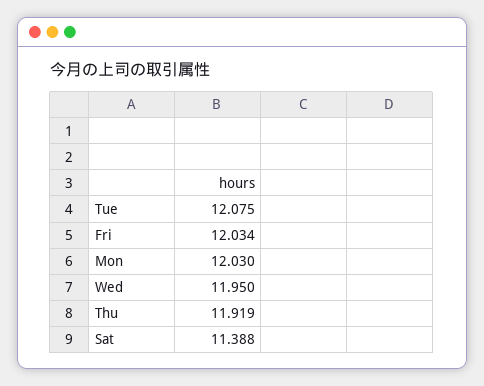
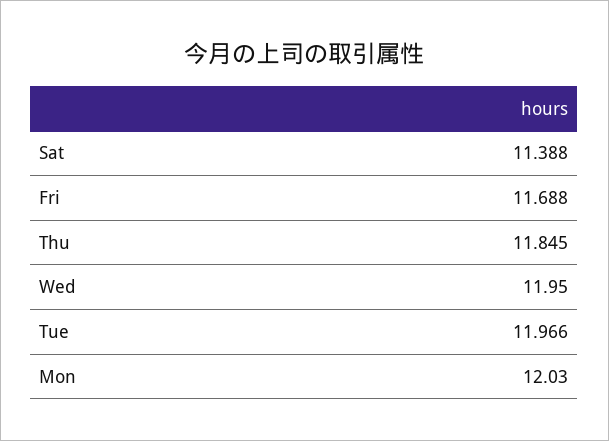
Tue: 12.075 -> 11.966
Fri: 12.034 -> 11.688
Thu: 11.919 -> 11.845

